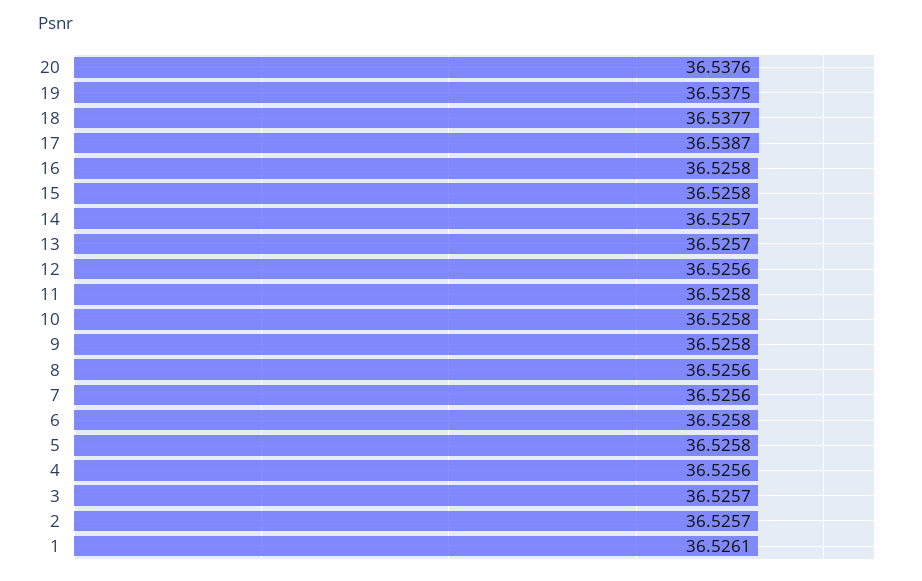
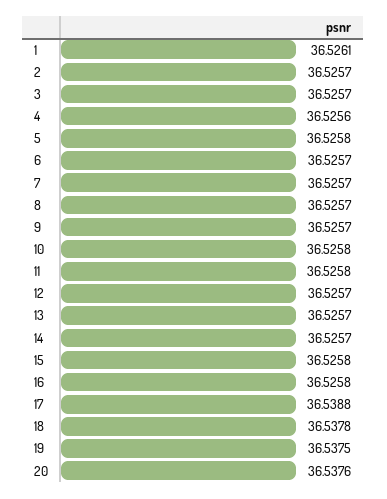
18: 36.5377 -> 36.5378
17: 36.5387 -> 36.5388
12: 36.5256 -> 36.5257
9: 36.5258 -> 36.5257
8: 36.5256 -> 36.5257
7: 36.5256 -> 36.5257
6: 36.5258 -> 36.5257

